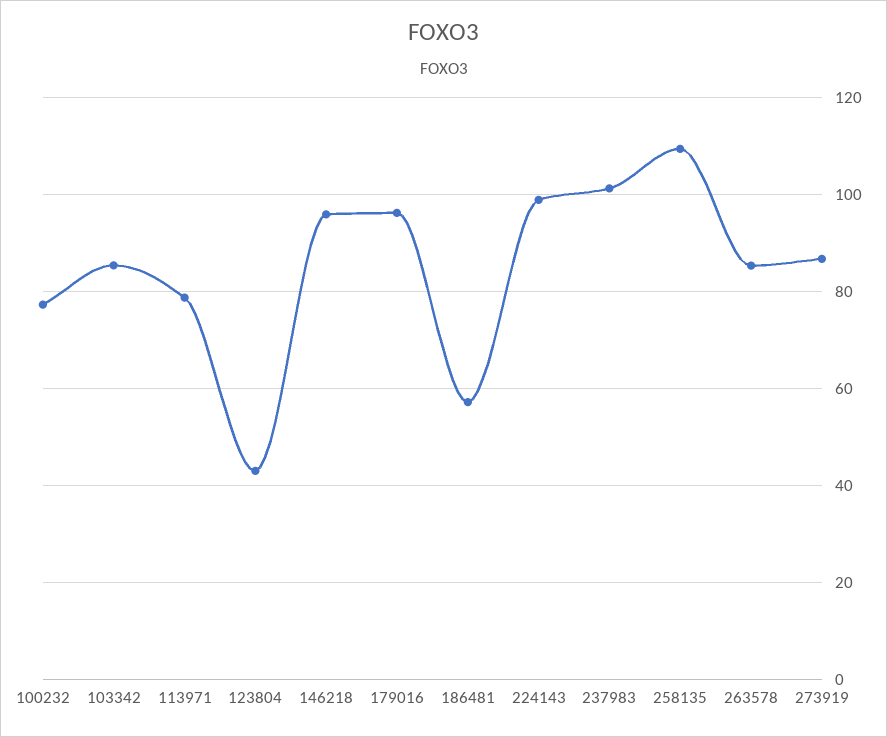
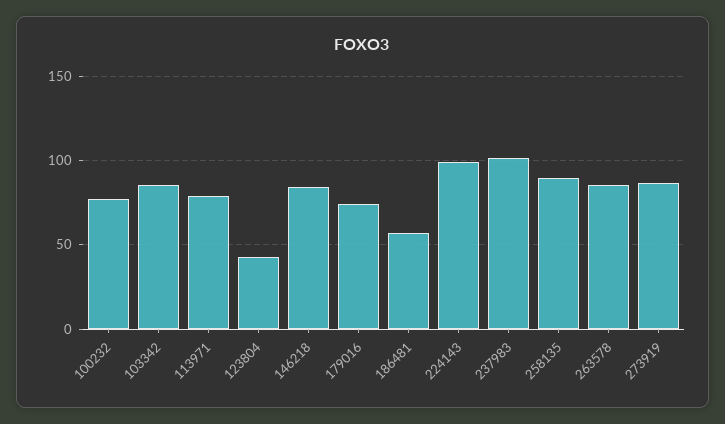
146218: 96 -> 85
179016: 96 -> 75
258135: 110 -> 90

